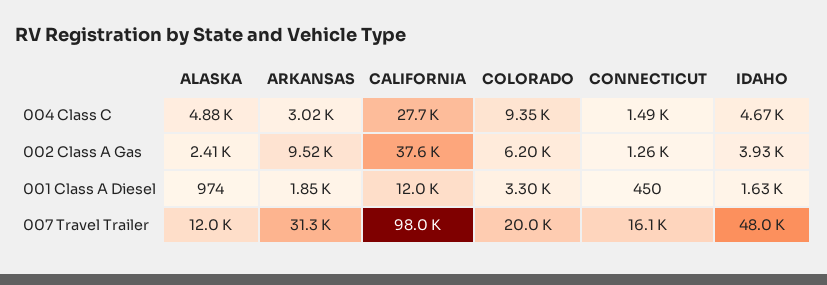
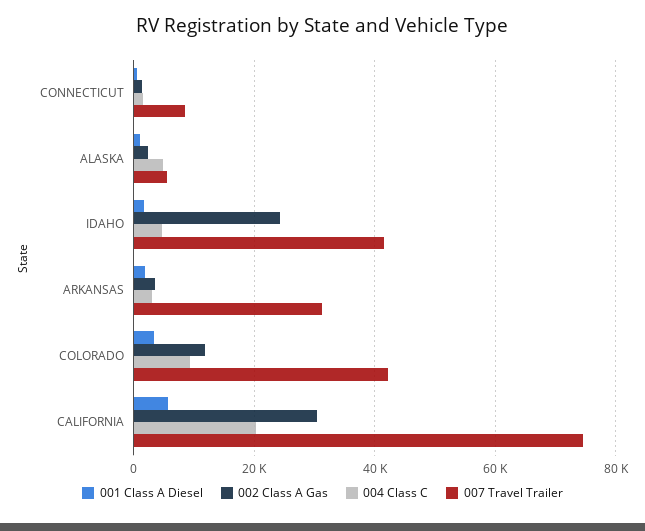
004 Class C, CALIFORNIA: 27700 -> 20000
002 Class A Gas, ARKANSAS: 9520 -> 4000
002 Class A Gas, CALIFORNIA: 37600 -> 30000
002 Class A Gas, COLORADO: 6200 -> 12000
002 Class A Gas, IDAHO: 3930 -> 24000
001 Class A Diesel, CALIFORNIA: 12000 -> 6000
007 Travel Trailer, ALASKA: 12000 -> 6000
007 Travel Trailer, CALIFORNIA: 98000 -> 74000
007 Travel Trailer, COLORADO: 20000 -> 42000
007 Travel Trailer, CONNECTICUT: 16100 -> 8000
007 Travel Trailer, IDAHO: 48000 -> 42000

